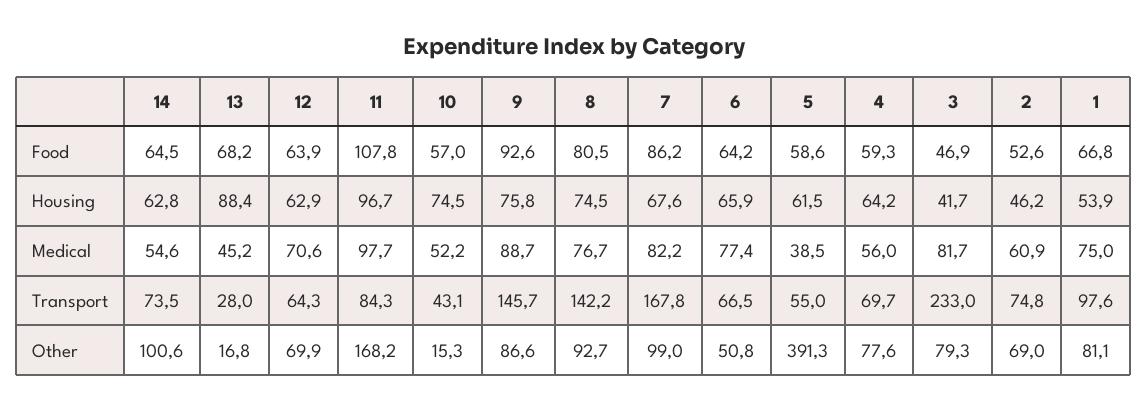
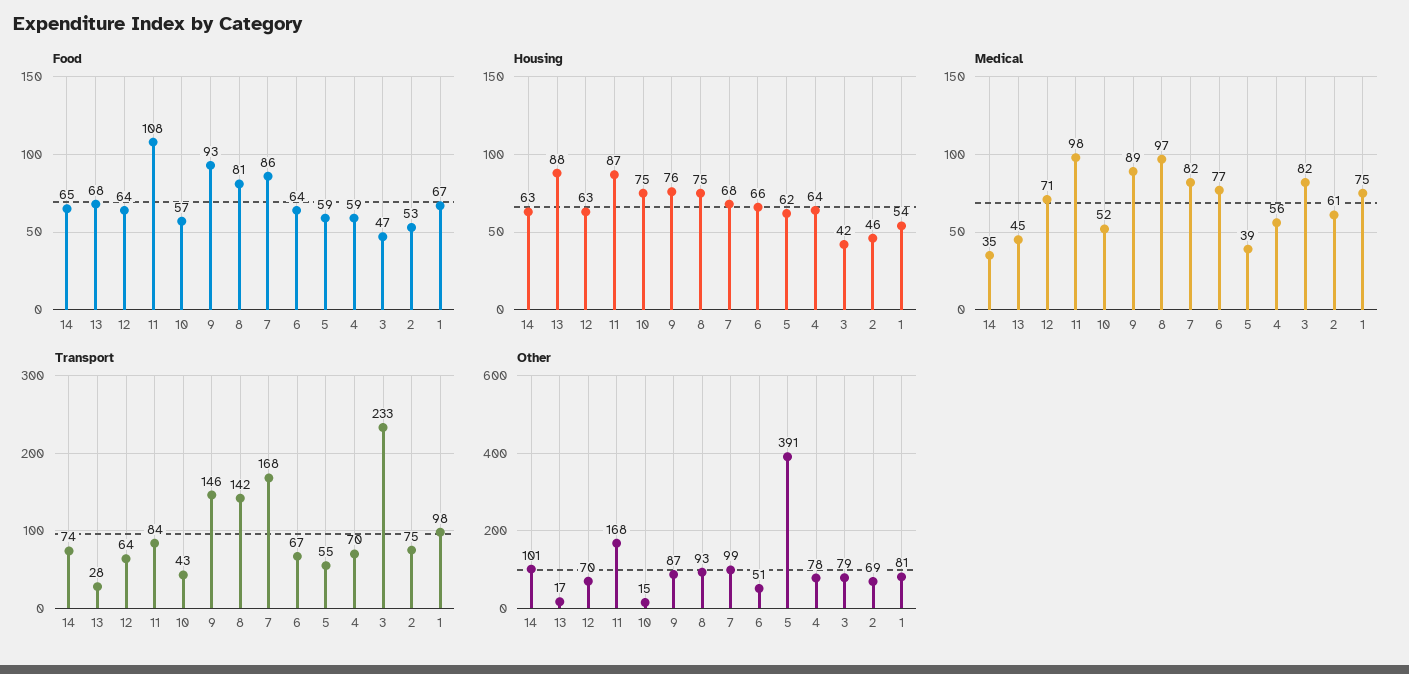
Housing, 11: 96.7 -> 87
Medical, 14: 54.6 -> 35
Medical, 8: 76.7 -> 97

